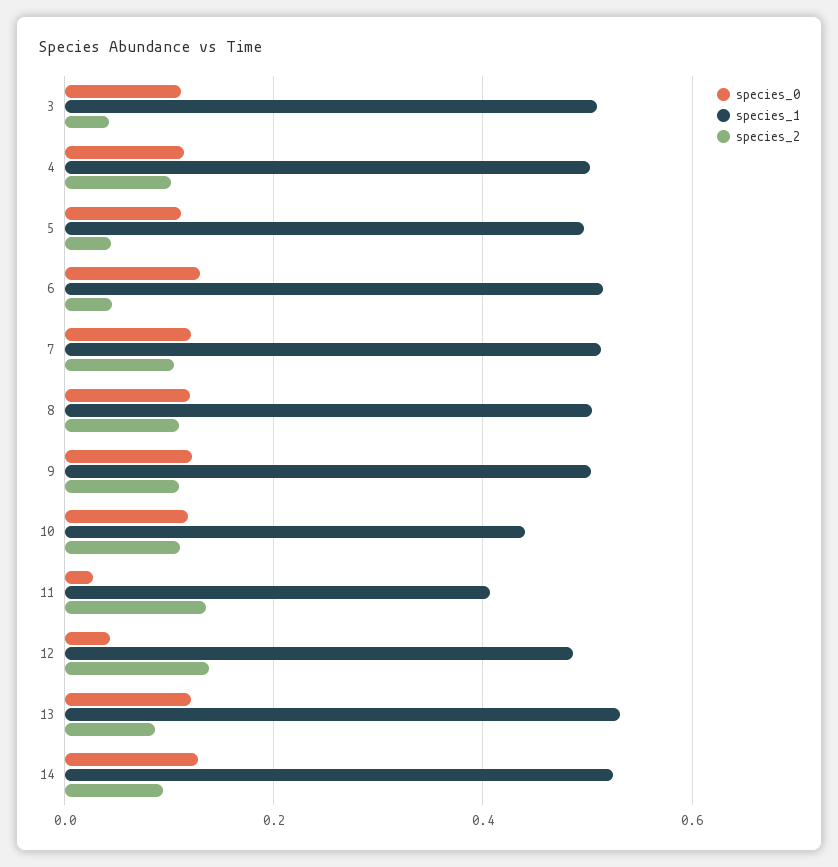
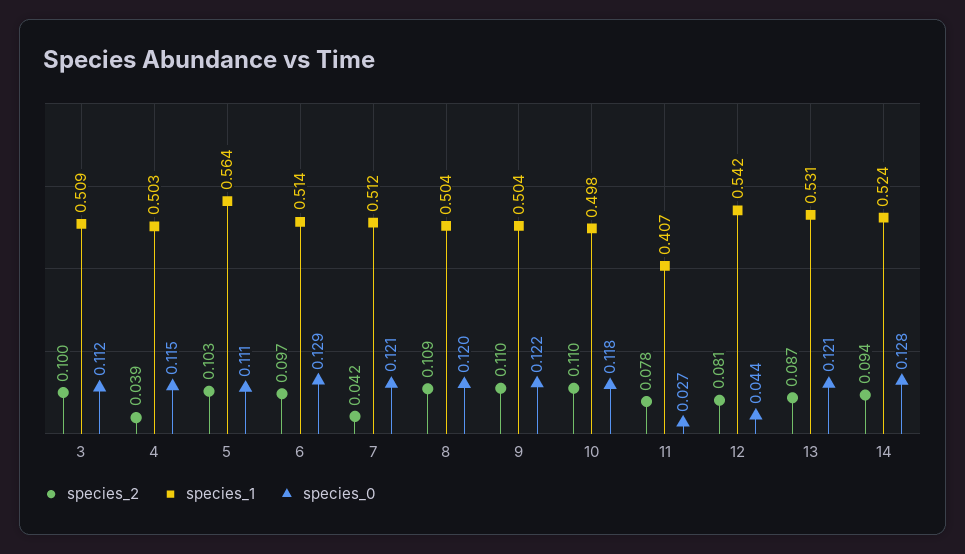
species_2, 3: 0.04 -> 0.1
species_2, 4: 0.1 -> 0.039
species_1, 5: 0.5 -> 0.564
species_2, 5: 0.04 -> 0.103
species_2, 6: 0.04 -> 0.097
species_2, 7: 0.1 -> 0.042
species_1, 10: 0.44 -> 0.498
species_2, 11: 0.14 -> 0.078
species_1, 12: 0.48 -> 0.542
species_2, 12: 0.14 -> 0.081

